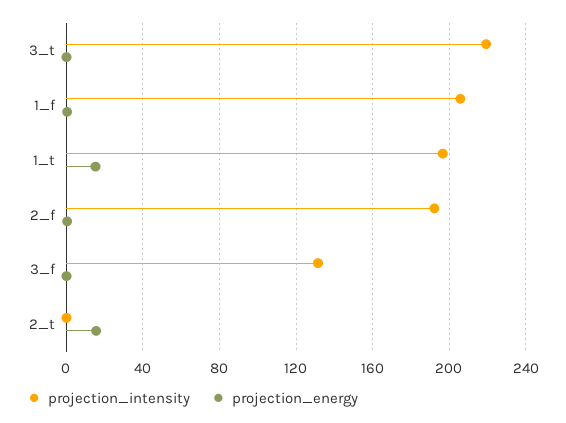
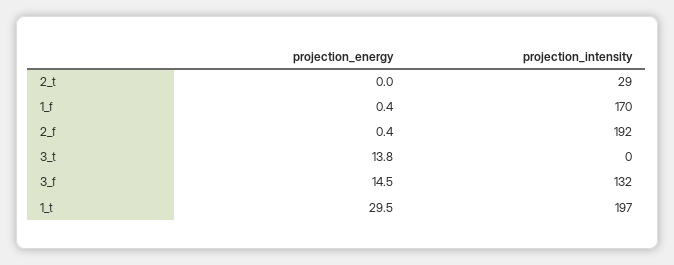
projection_intensity, 3_t: 220 -> 0
projection_energy, 3_t: 0 -> 13.8
projection_intensity, 1_f: 205 -> 170
projection_energy, 1_t: 15 -> 29.5
projection_energy, 3_f: 0 -> 14.5
projection_intensity, 2_t: 0 -> 29
projection_energy, 2_t: 15 -> 0

